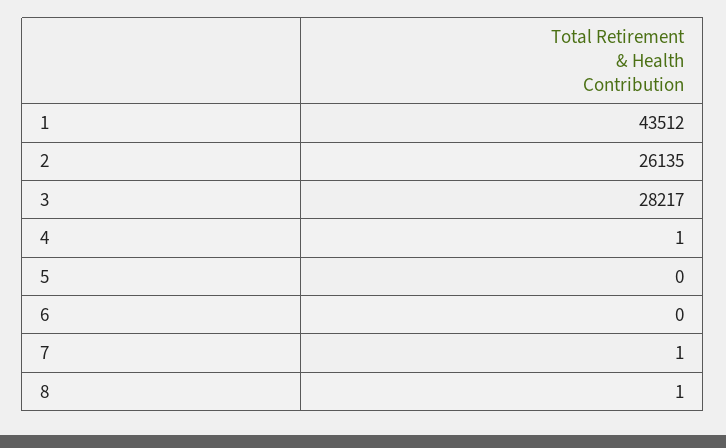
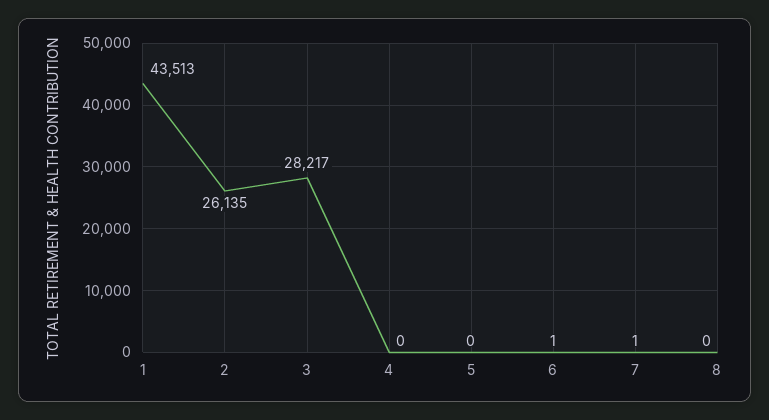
1: 43512 -> 43513
4: 1 -> 0
6: 0 -> 1
8: 1 -> 0

